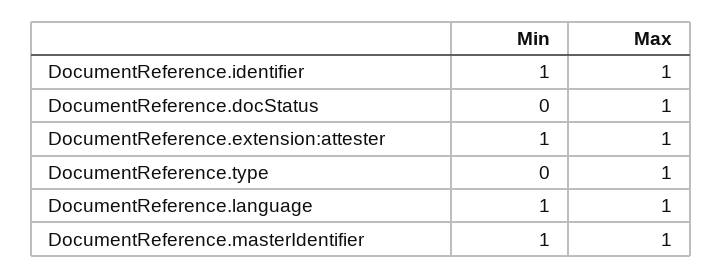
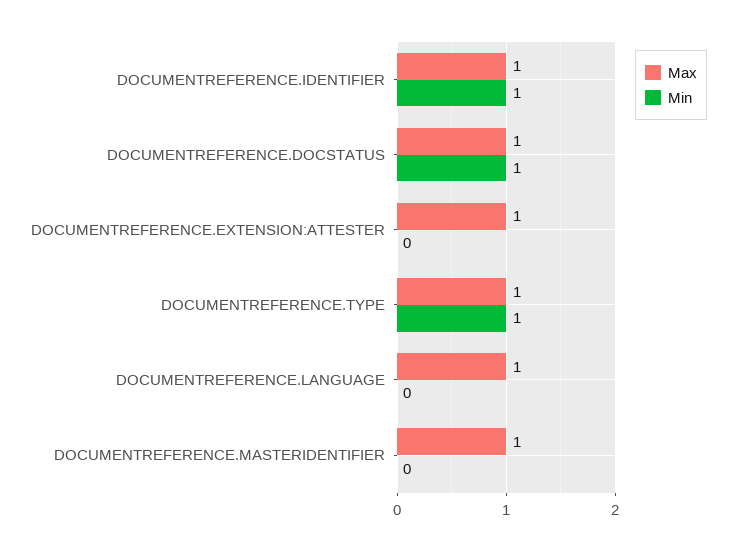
Min, DocumentReference.docStatus: 0 -> 1
Min, DocumentReference.extension:attester: 1 -> 0
Min, DocumentReference.type: 0 -> 1
Min, DocumentReference.language: 1 -> 0
Min, DocumentReference.masterIdentifier: 1 -> 0

